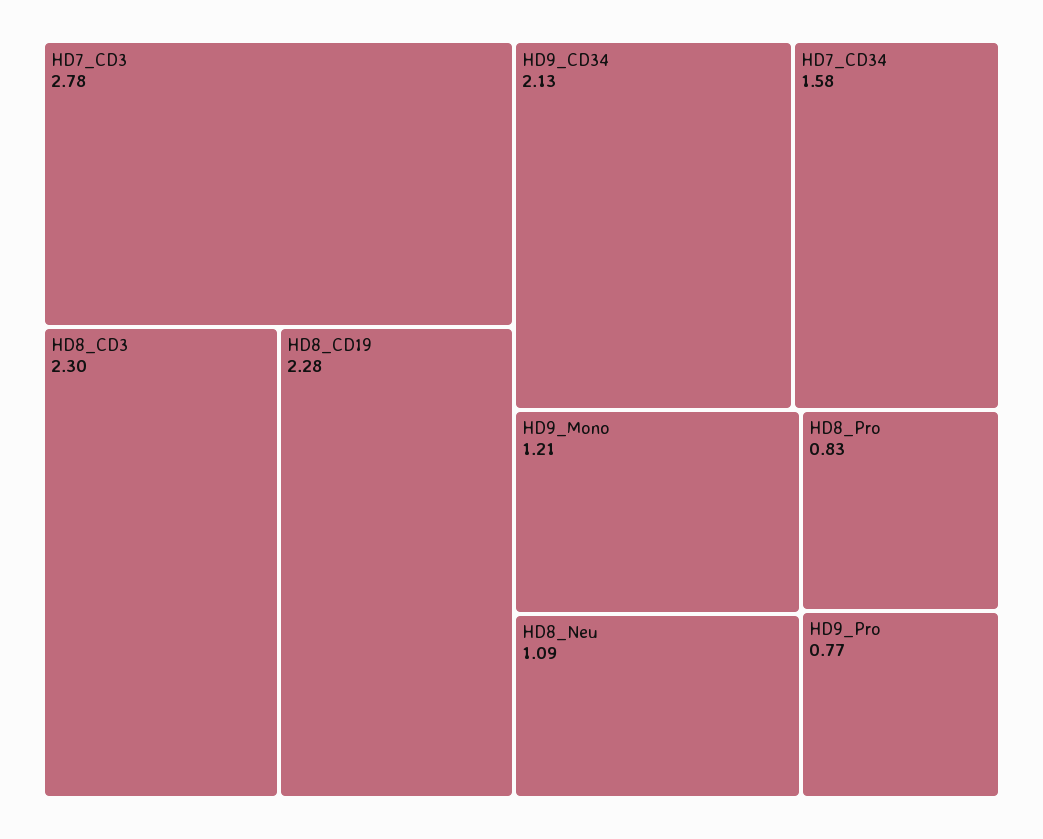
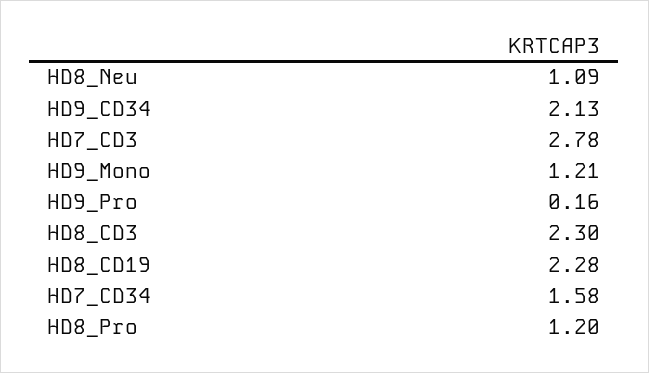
HD8_Pro: 0.83 -> 1.2
HD9_Pro: 0.77 -> 0.16

